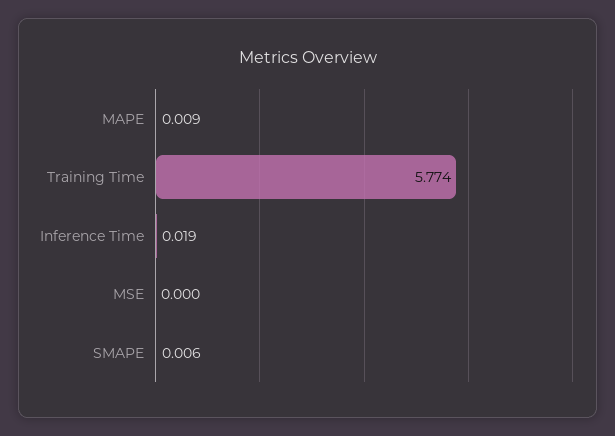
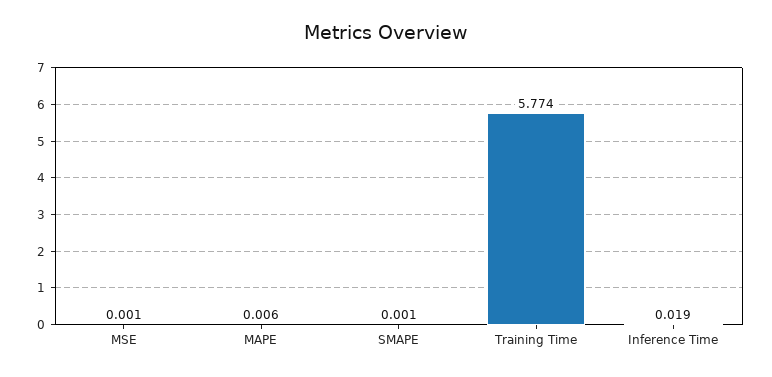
MAPE: 0.009 -> 0.006
MSE: 0 -> 0.001
SMAPE: 0.006 -> 0.001

